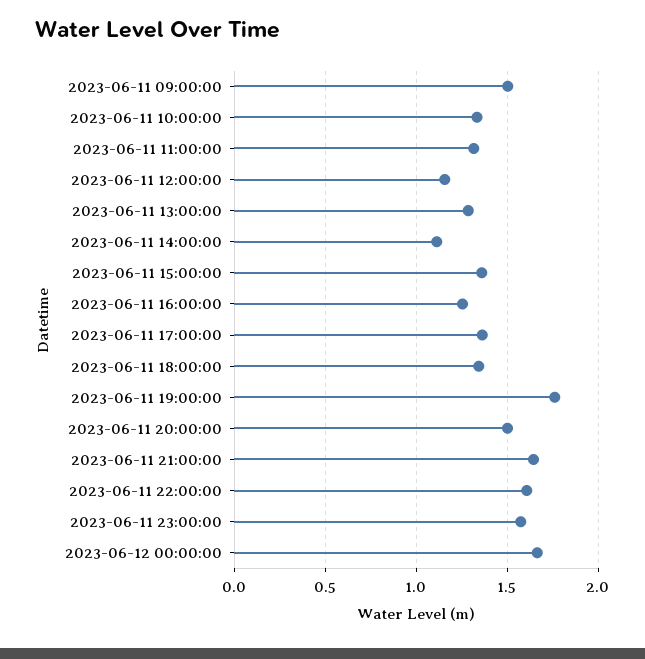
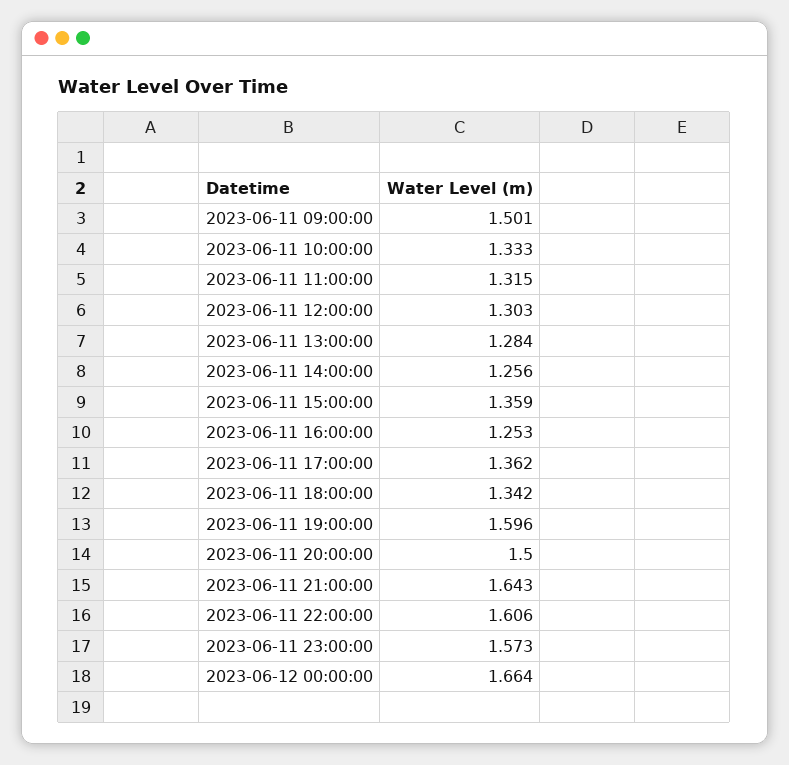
2023-06-11 12:00:00: 1.15 -> 1.303
2023-06-11 14:00:00: 1.1 -> 1.256
2023-06-11 19:00:00: 1.75 -> 1.596

